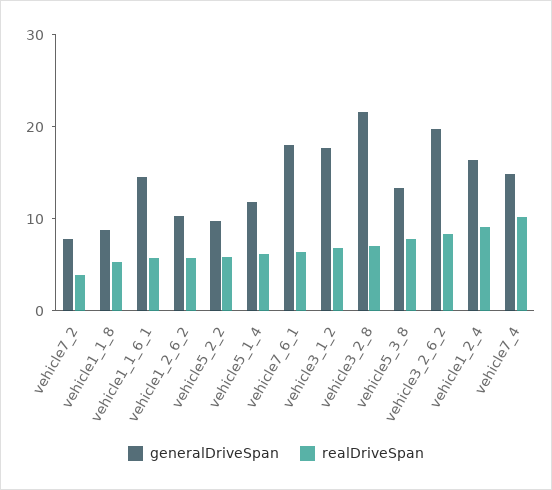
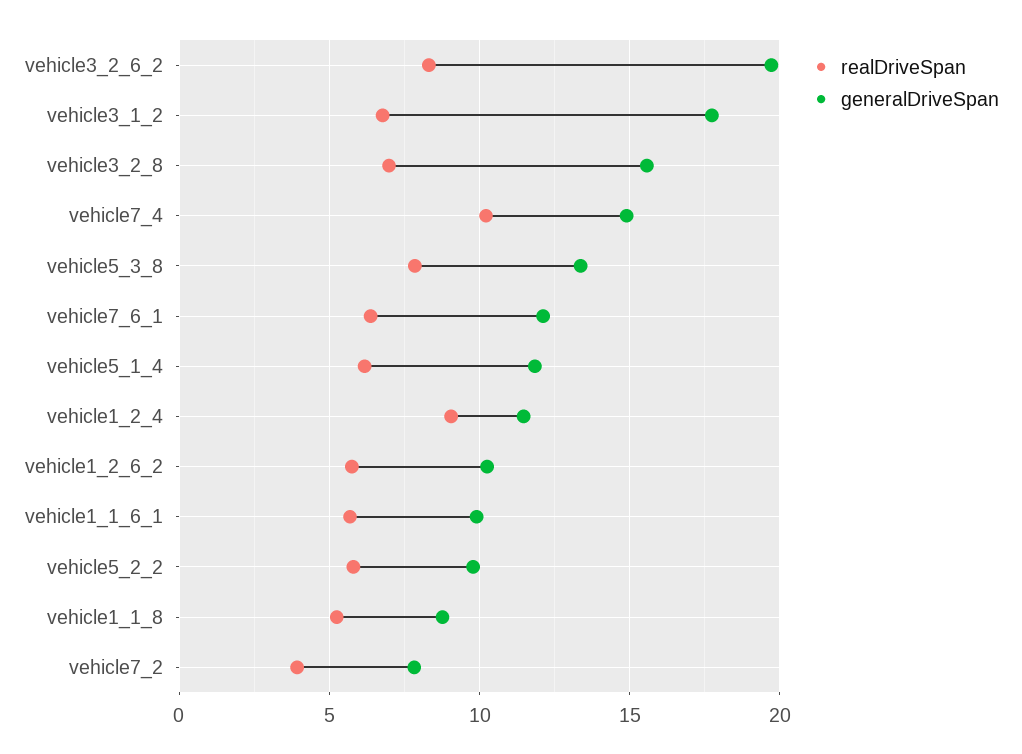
generalDriveSpan, vehicle1_1_6_1: 14 -> 10
generalDriveSpan, vehicle7_6_1: 18 -> 12
generalDriveSpan, vehicle3_2_8: 22 -> 15.5
generalDriveSpan, vehicle1_2_4: 16 -> 11.5

